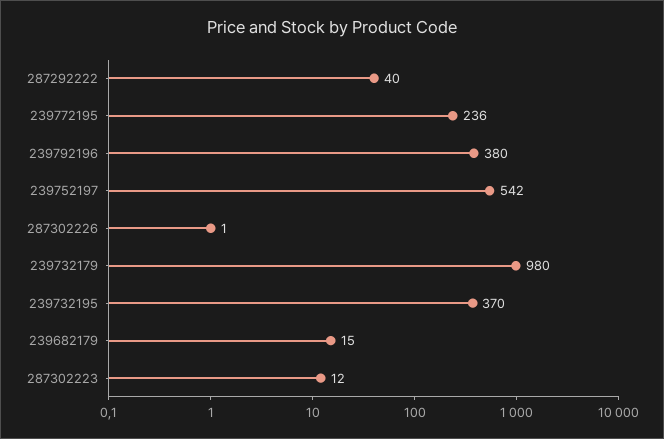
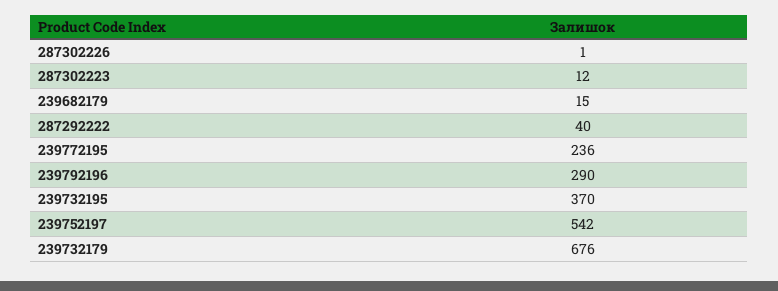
239792196: 380 -> 290
239732179: 980 -> 676

